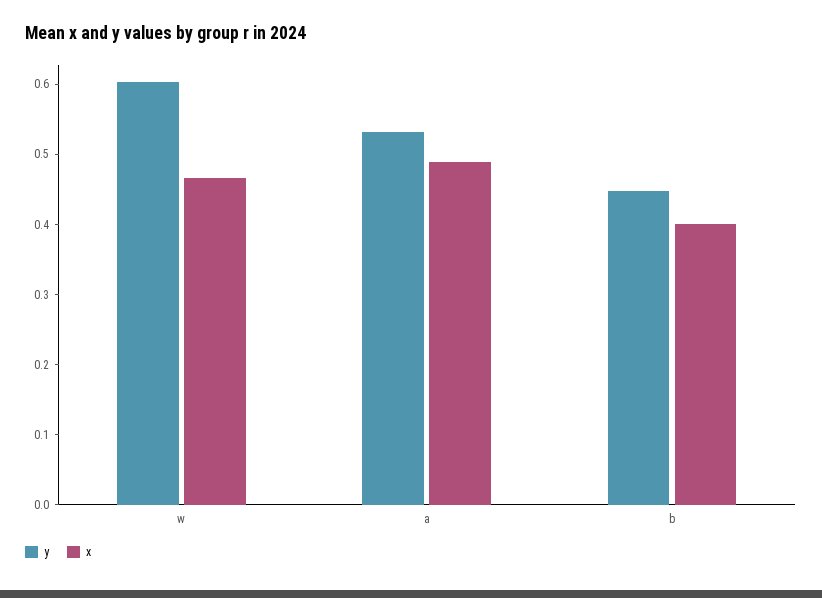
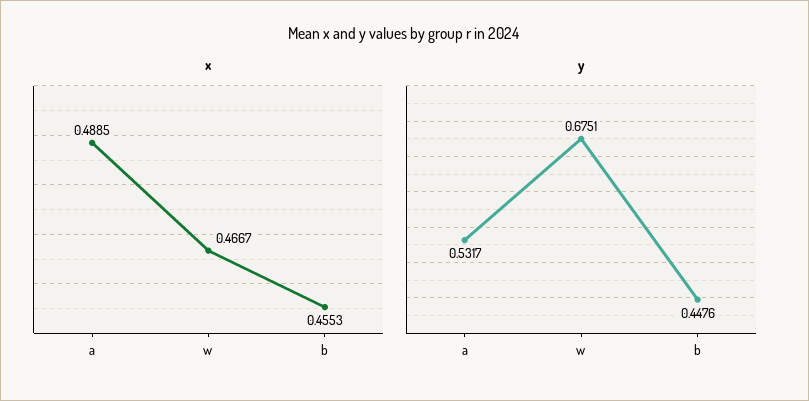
y, w: 0.6 -> 0.6751
x, b: 0.4 -> 0.4553

